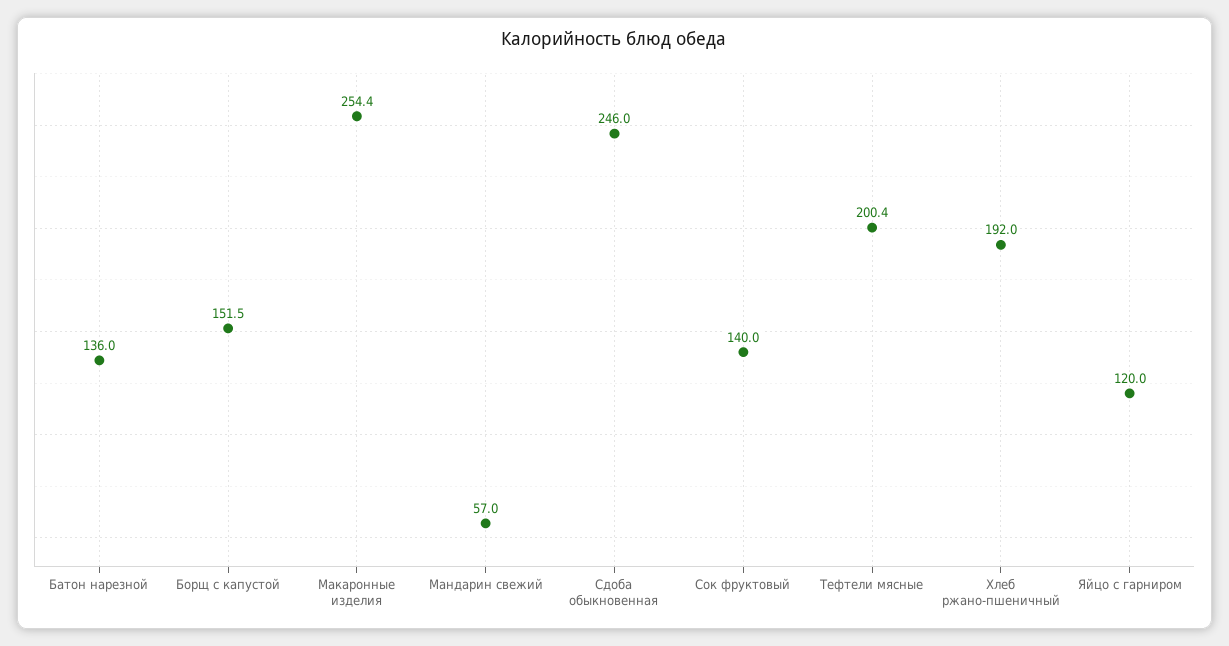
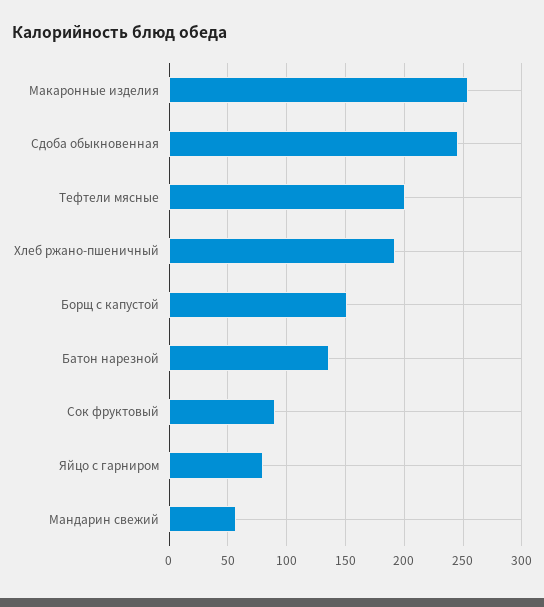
Сок фруктовый: 140 -> 90
Яйцо с гарниром: 120 -> 80

